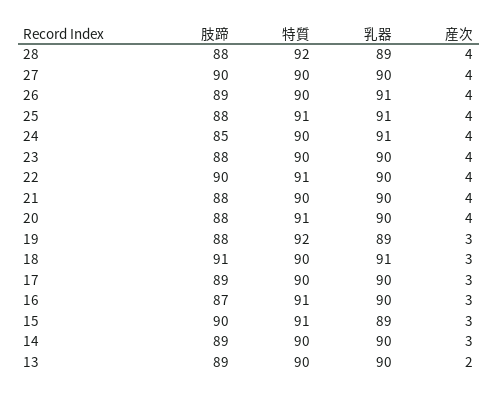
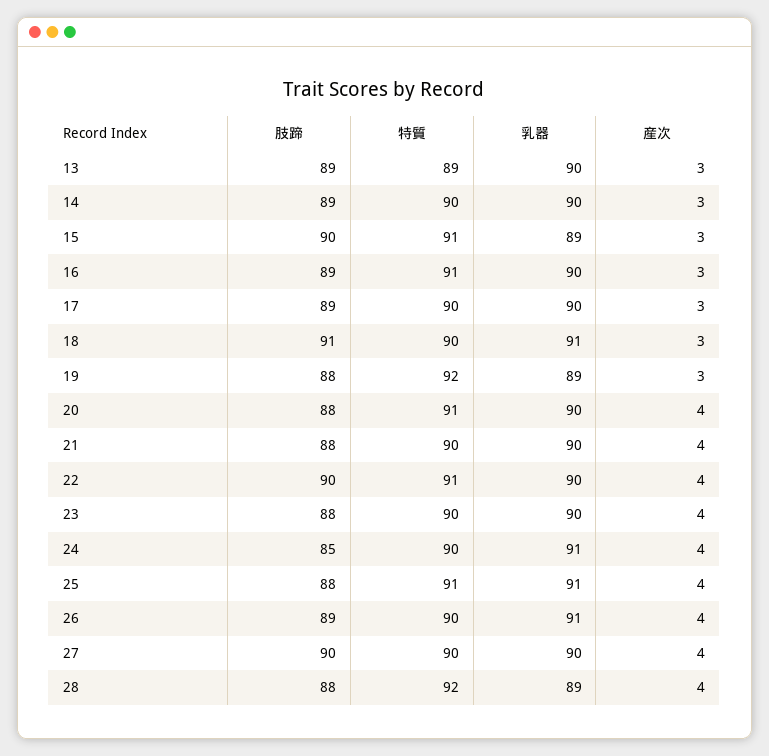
肢蹄, 16: 87 -> 89
特質, 13: 90 -> 89
産次, 13: 2 -> 3

